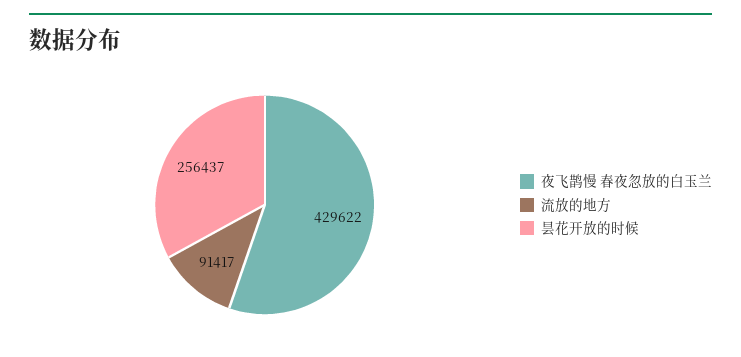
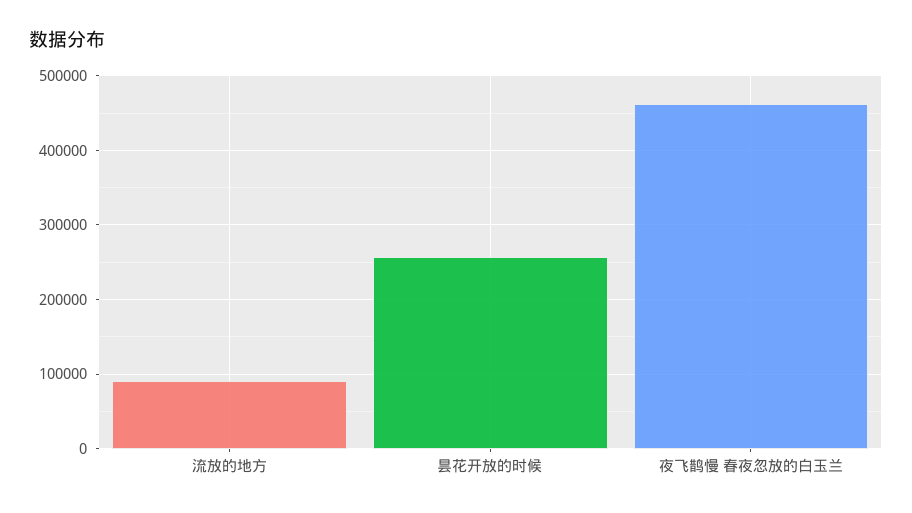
夜飞鹊慢 春夜忽放的白玉兰: 429622 -> 460000

